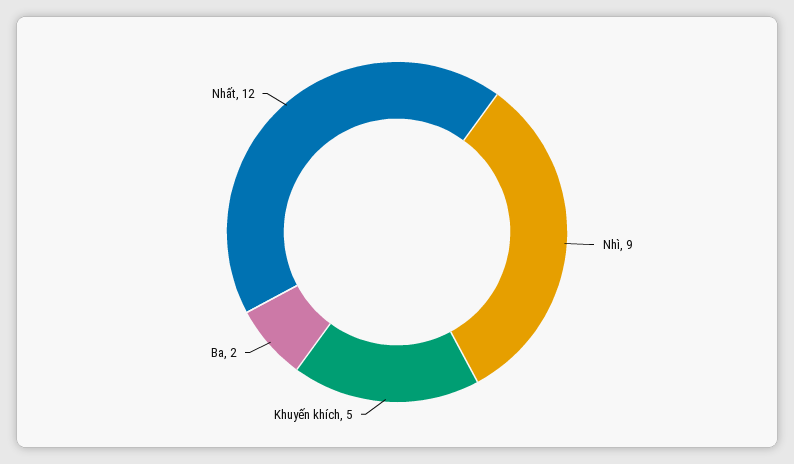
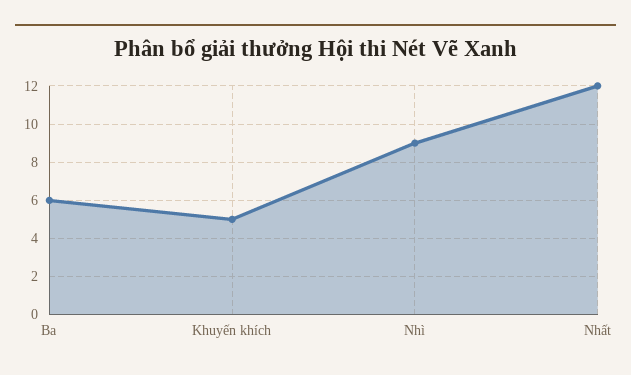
Ba: 2 -> 6

